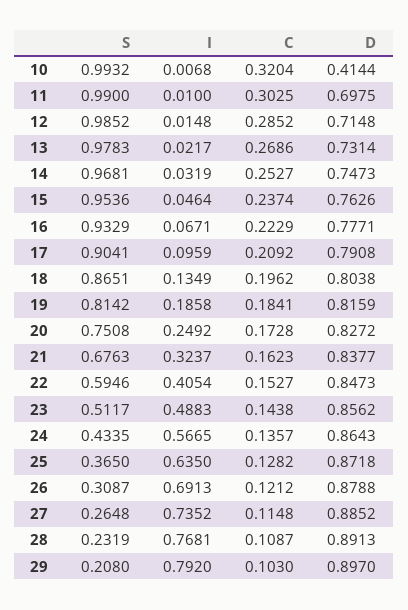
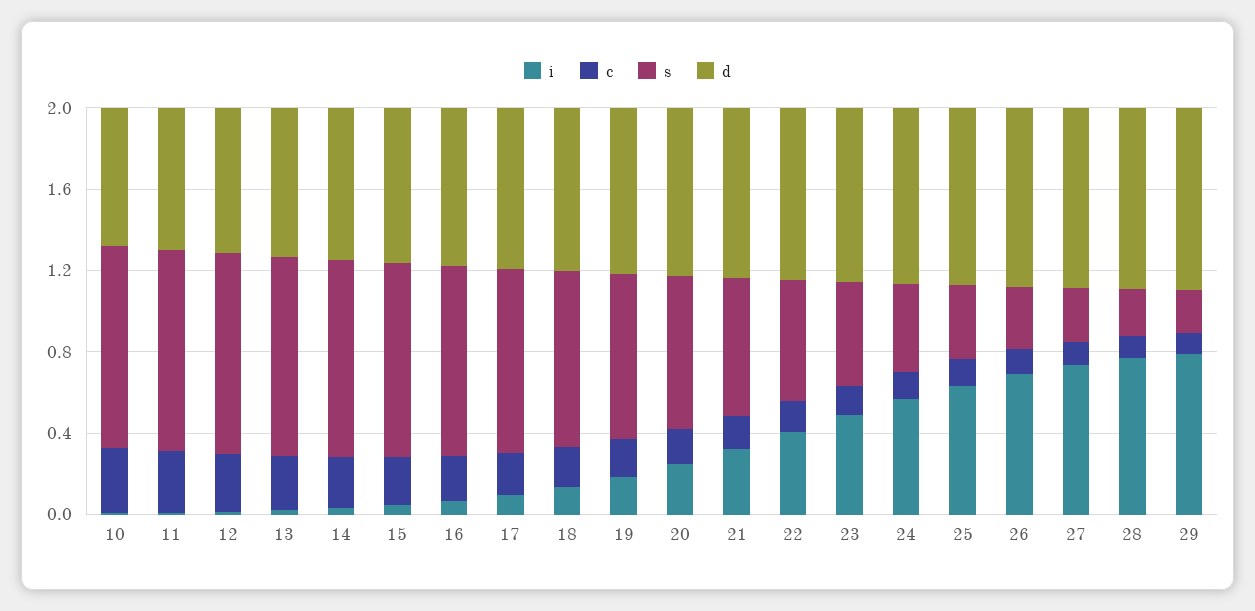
D, 10: 0.4144 -> 0.7

